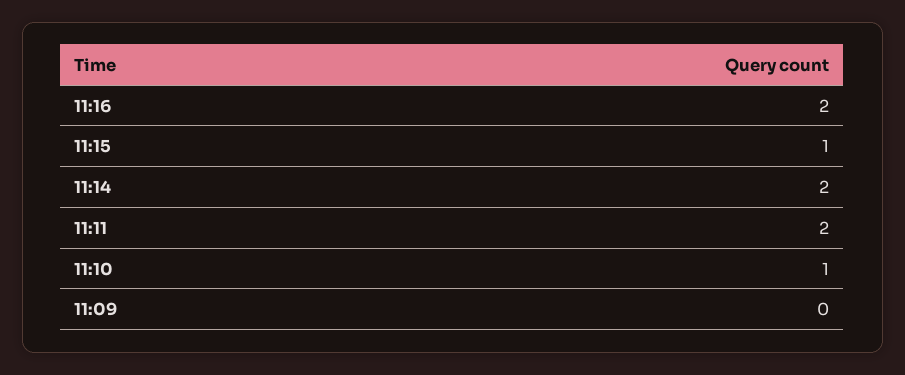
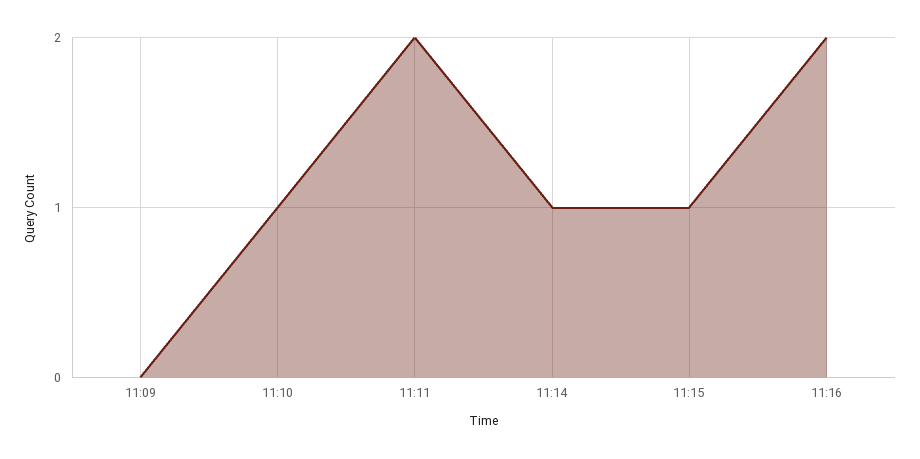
11:14: 2 -> 1

